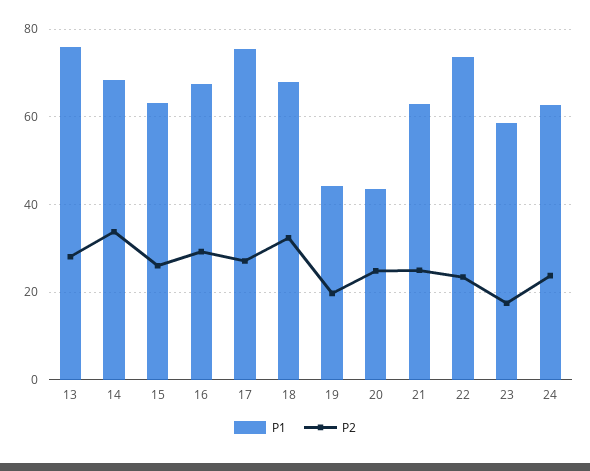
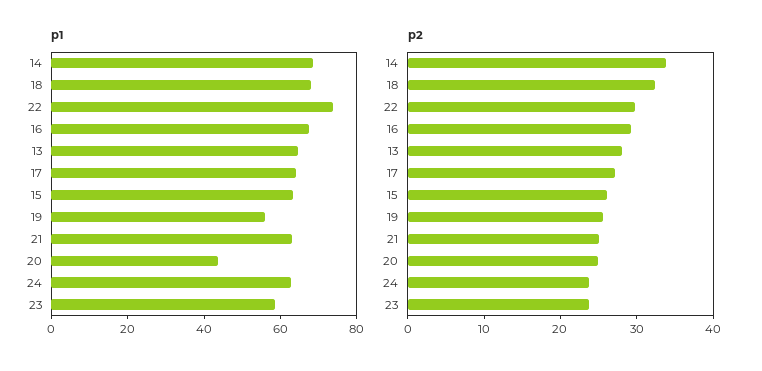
P1, 13: 76 -> 65
P1, 17: 76 -> 65
P1, 19: 44 -> 55
P2, 19: 20 -> 26
P2, 22: 24 -> 30
P2, 23: 18 -> 24

